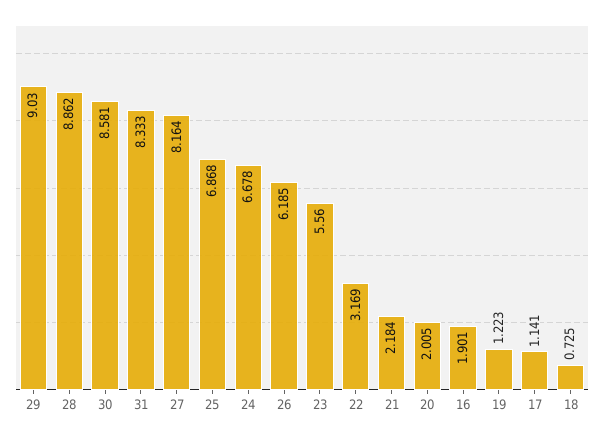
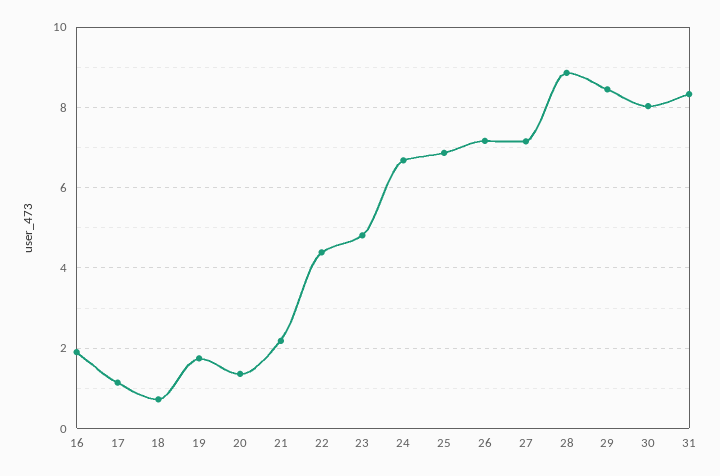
29: 9.03 -> 8.4
30: 8.581 -> 8
27: 8.164 -> 7.2
26: 6.185 -> 7.2
23: 5.56 -> 4.8
22: 3.169 -> 4.4
20: 2.005 -> 1.4
19: 1.223 -> 1.8

